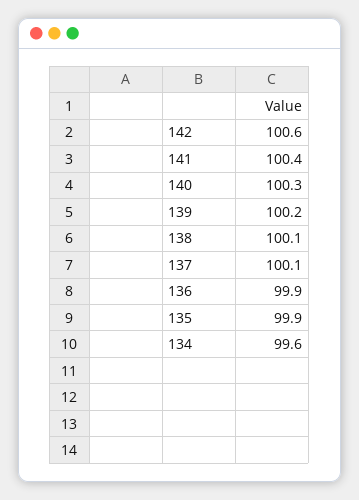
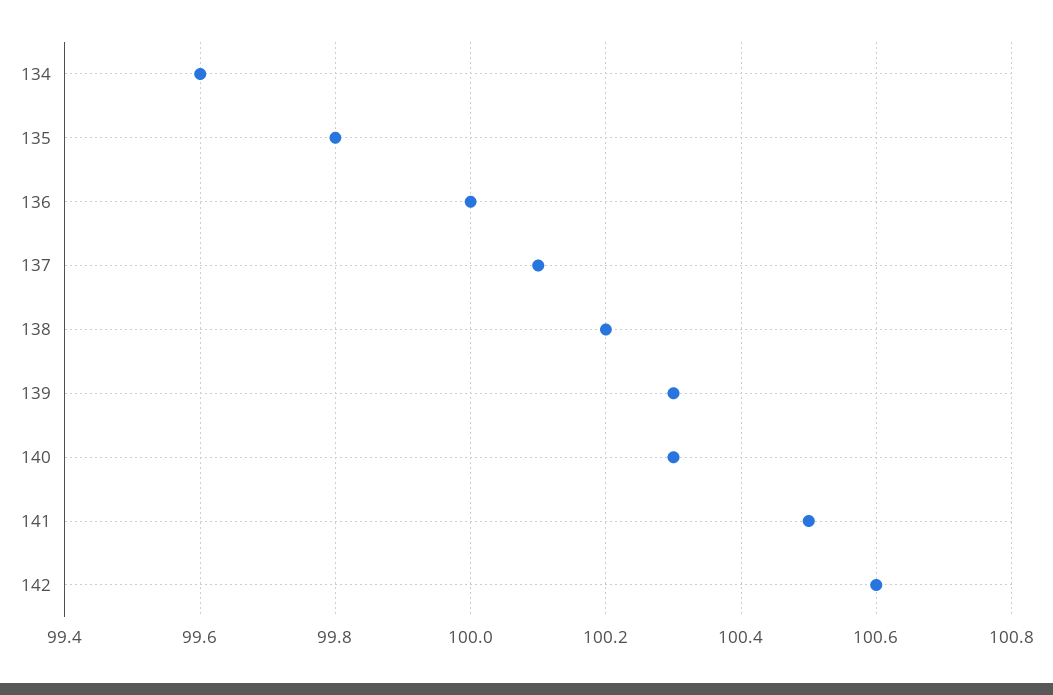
141: 100.4 -> 100.5
139: 100.2 -> 100.3
138: 100.1 -> 100.2
136: 99.9 -> 100
135: 99.9 -> 99.8

